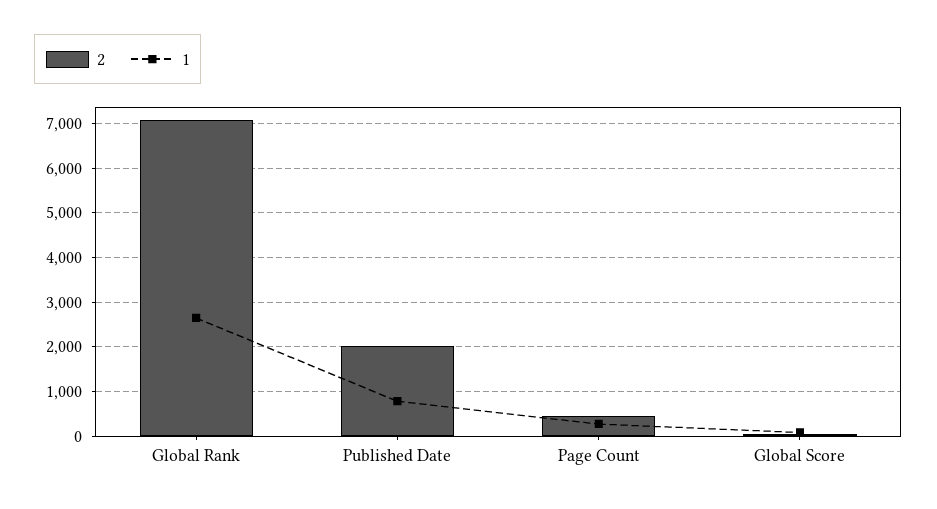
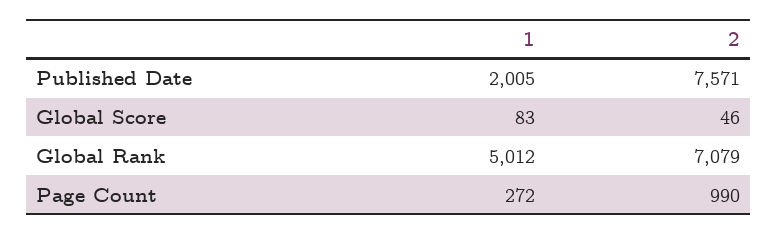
1, Global Rank: 2600 -> 5012
2, Published Date: 2000 -> 7571
1, Published Date: 800 -> 2005
2, Page Count: 400 -> 990

